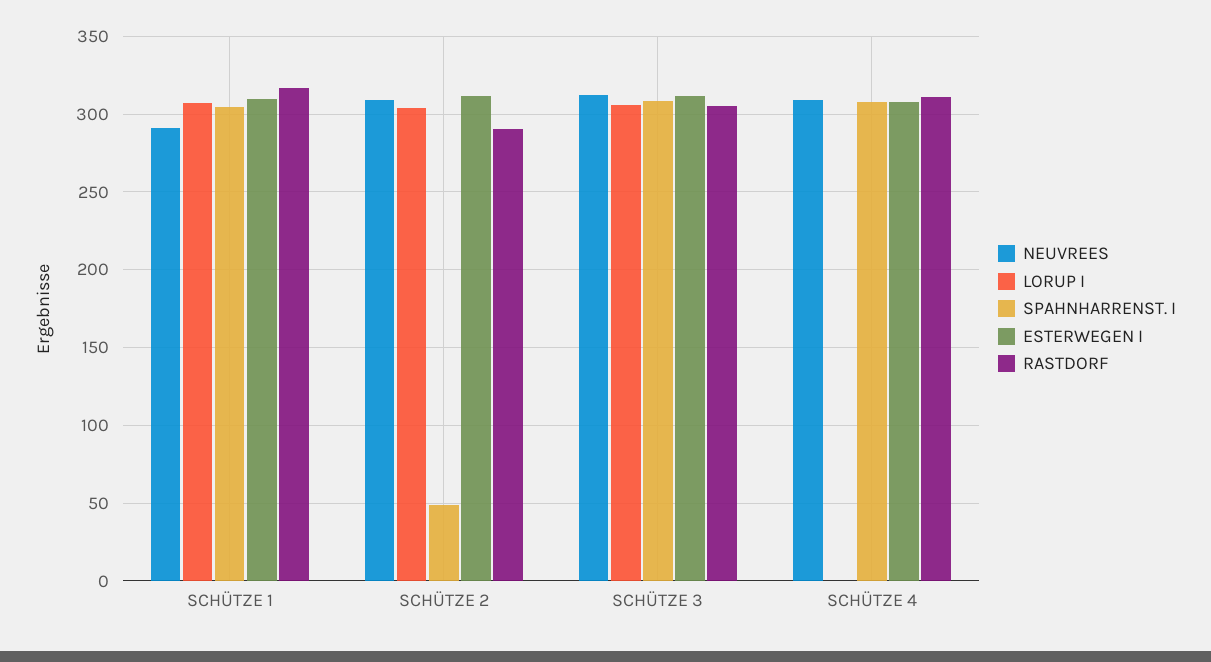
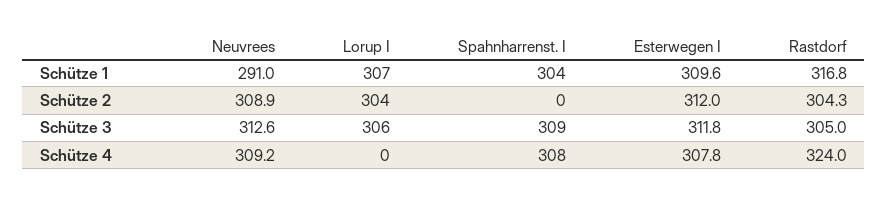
SPAHNHARRENST. I, SCHÜTZE 2: 50 -> 0
RASTDORF, SCHÜTZE 2: 290 -> 304.3
RASTDORF, SCHÜTZE 4: 310 -> 324

